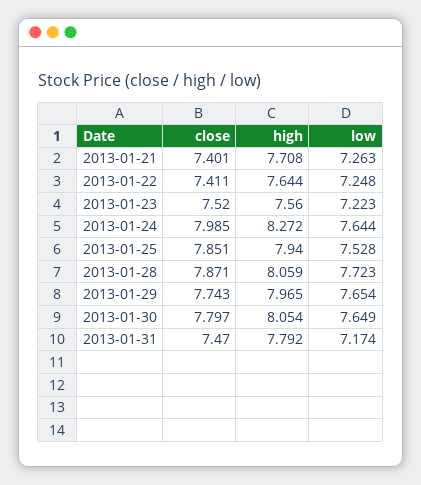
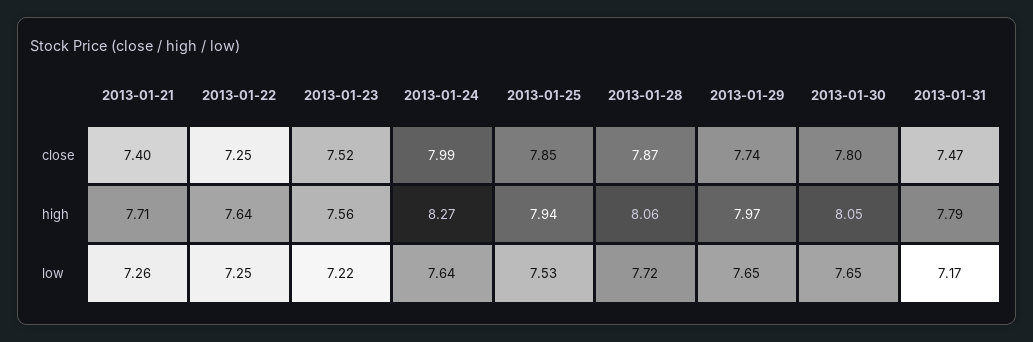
close, 2013-01-22: 7.411 -> 7.25

